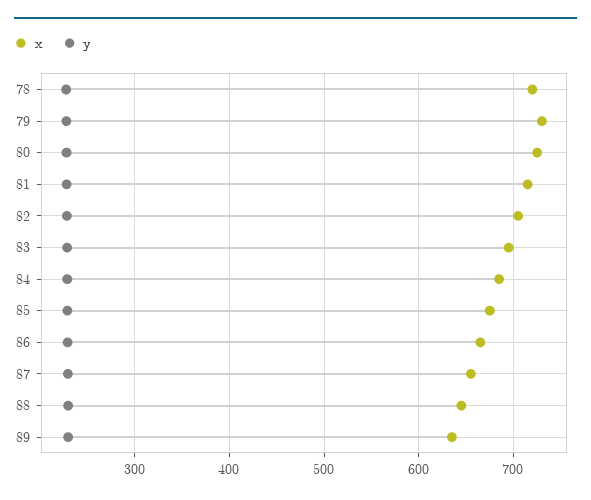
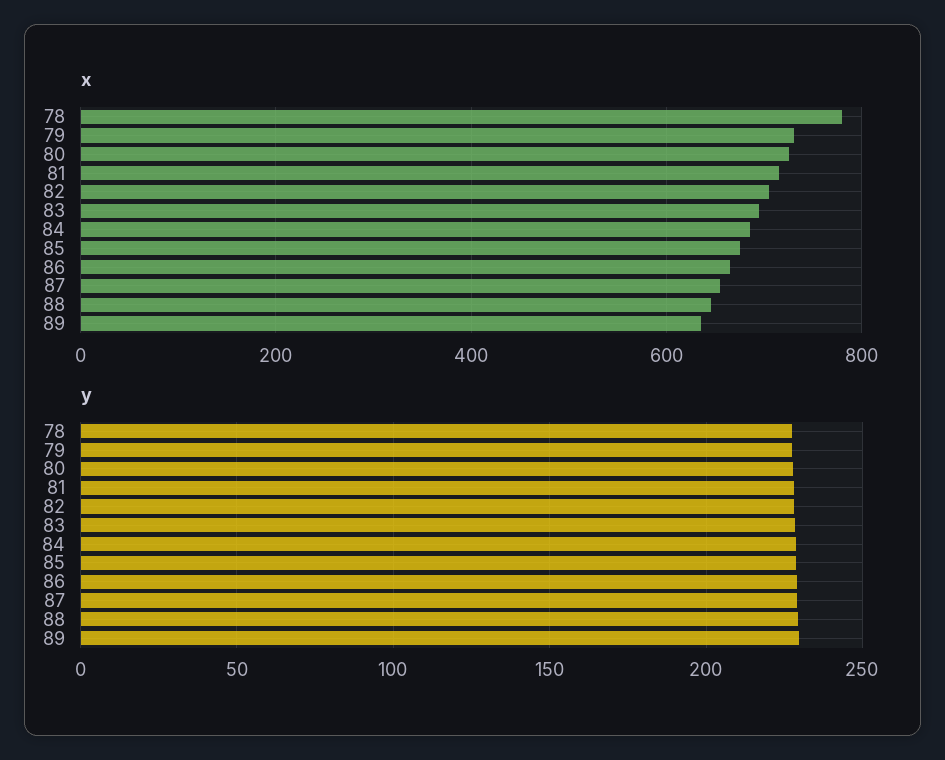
x, 78: 720 -> 780

